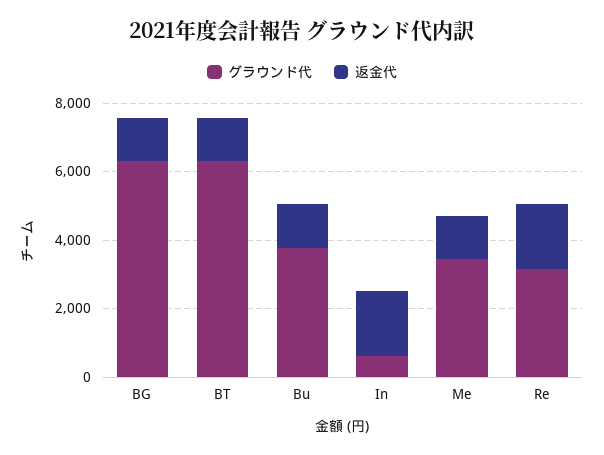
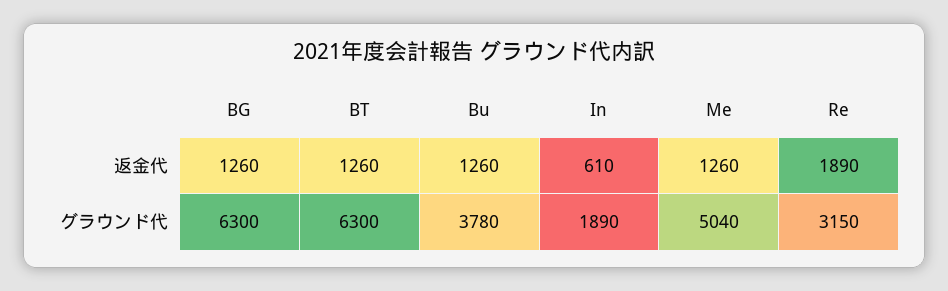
グラウンド代, In: 500 -> 1890
返金代, In: 2000 -> 610
グラウンド代, Me: 3500 -> 5040

